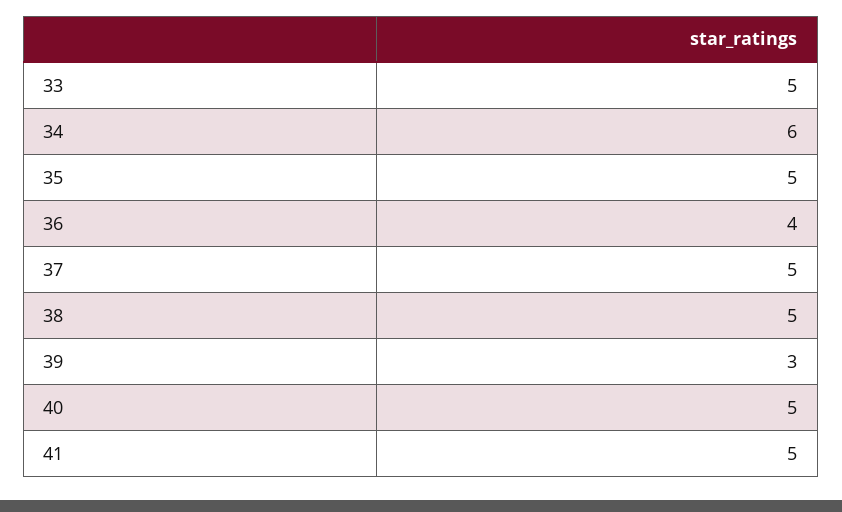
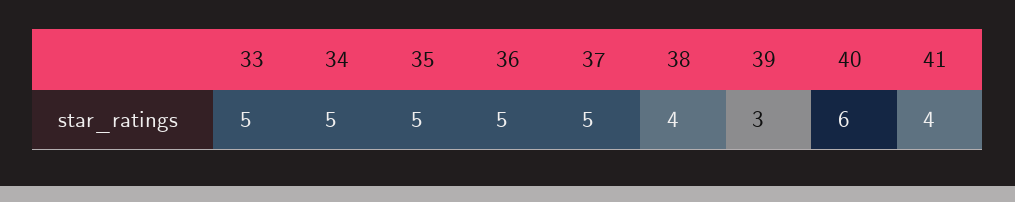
34: 6 -> 5
36: 4 -> 5
38: 5 -> 4
40: 5 -> 6
41: 5 -> 4

